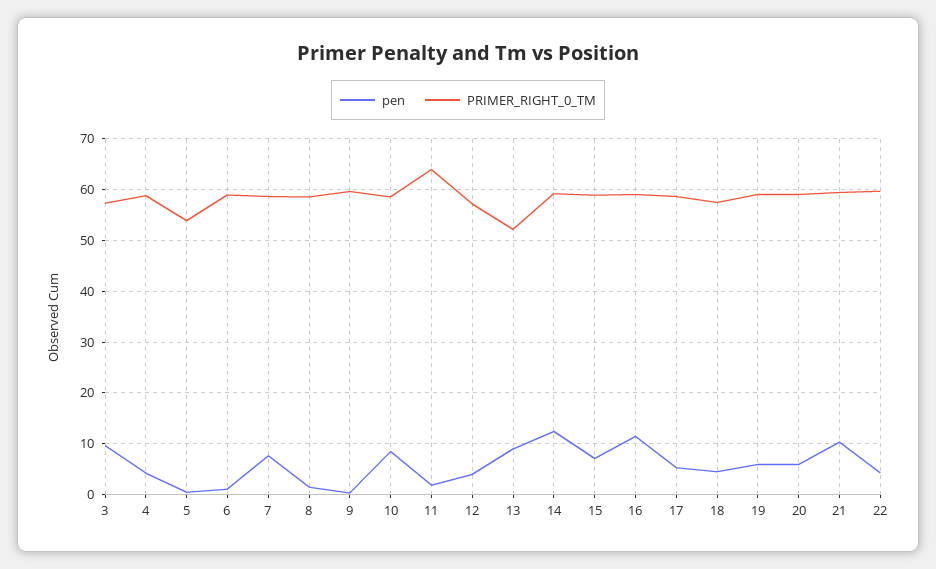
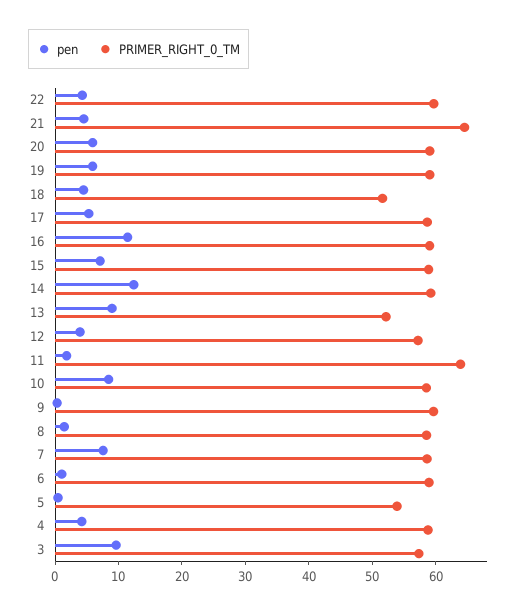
PRIMER_RIGHT_0_TM, 18: 58 -> 52
pen, 21: 10 -> 4
PRIMER_RIGHT_0_TM, 21: 60 -> 64

